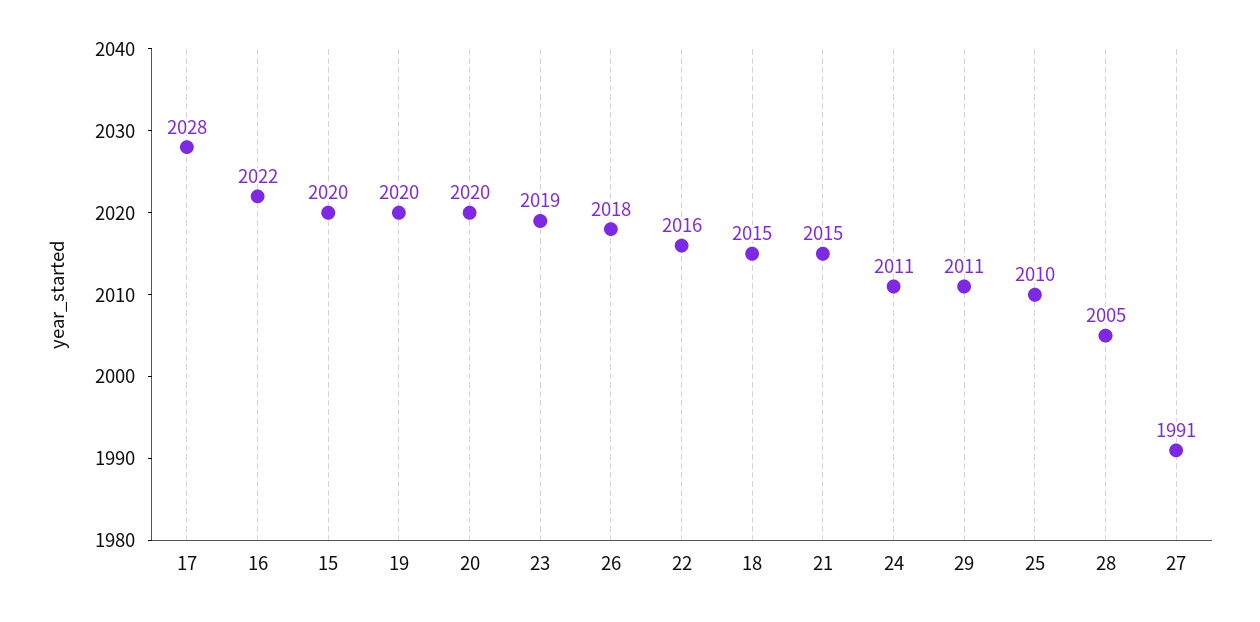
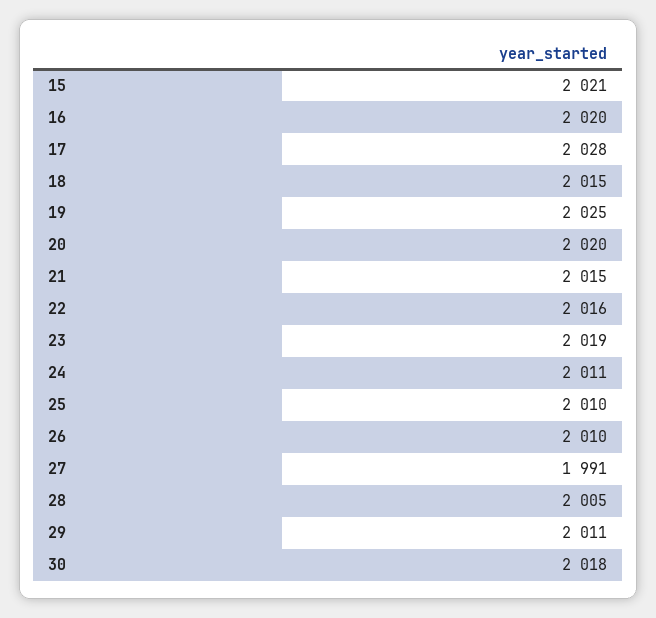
16: 2022 -> 2020
15: 2020 -> 2021
19: 2020 -> 2025
26: 2018 -> 2010
30: none -> 2018

